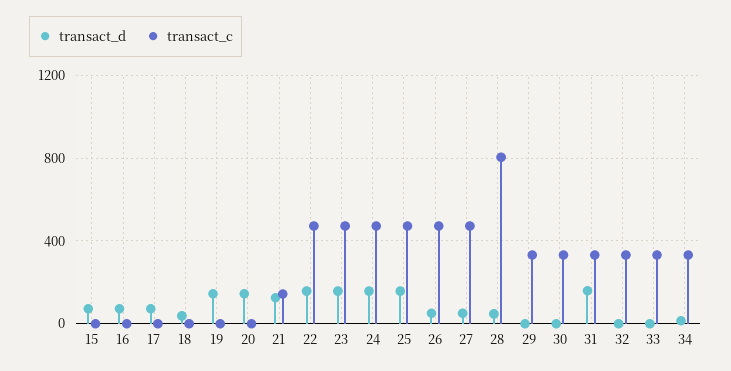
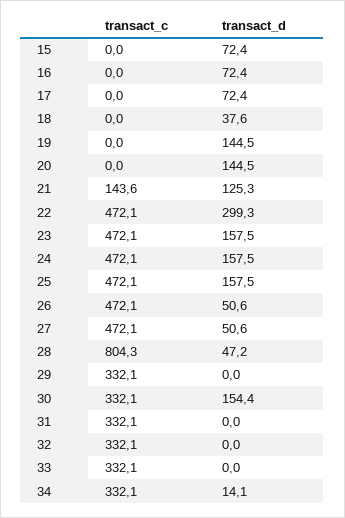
transact_d, 22: 150 -> 299.3
transact_d, 30: 0 -> 154.4
transact_d, 31: 150 -> 0

